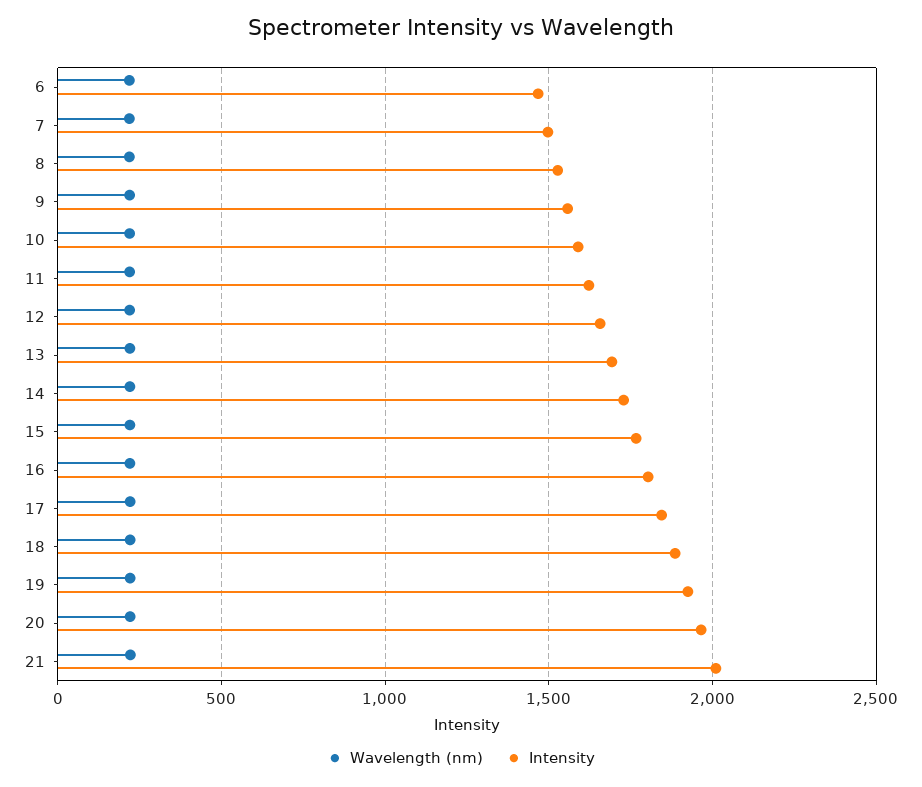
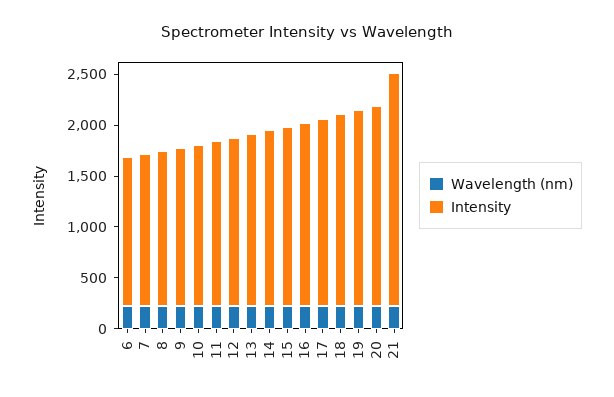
Intensity, 21: 2000 -> 2300

